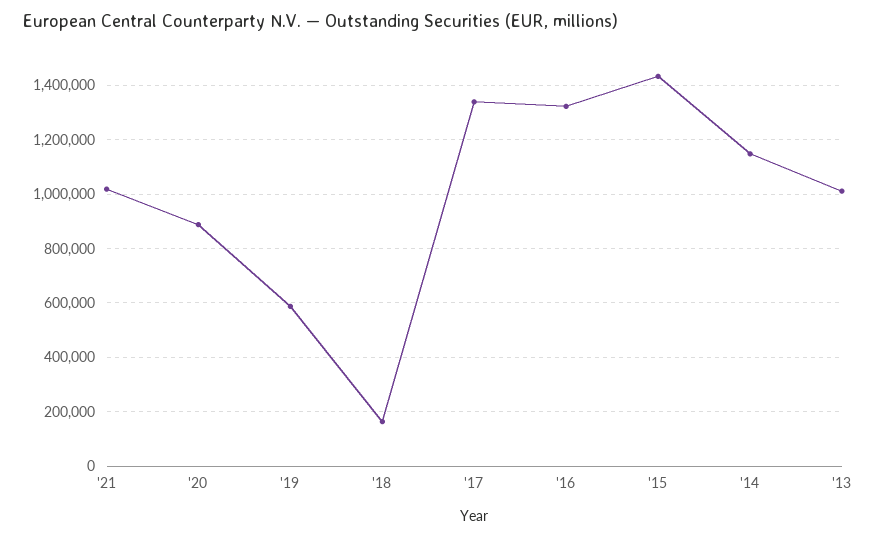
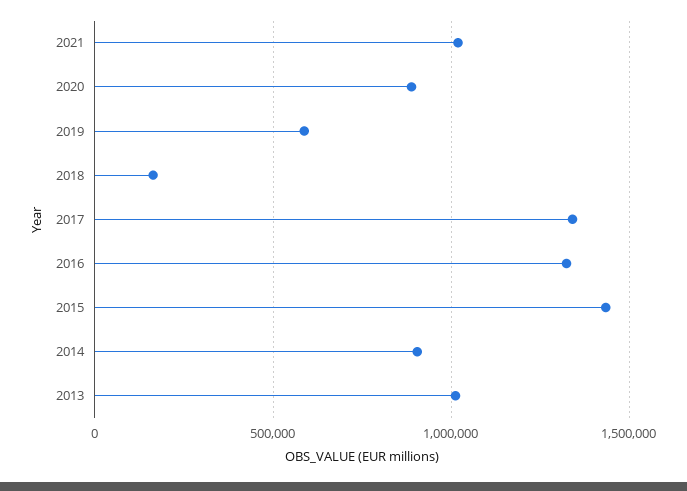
'14: 1150000 -> 900000

